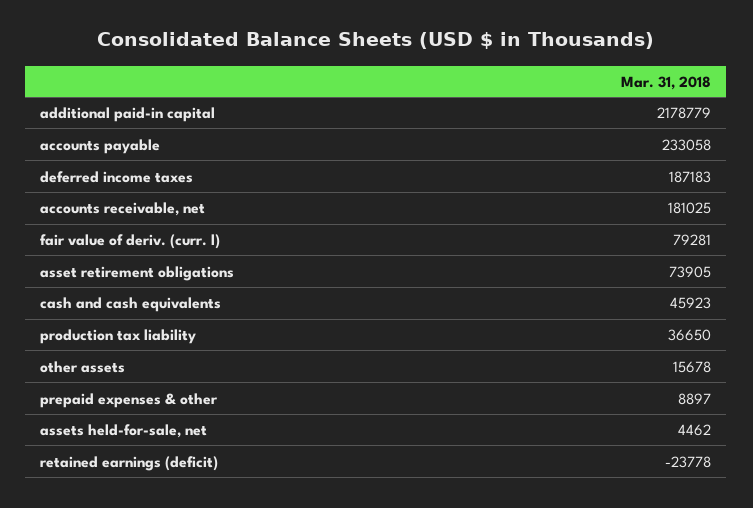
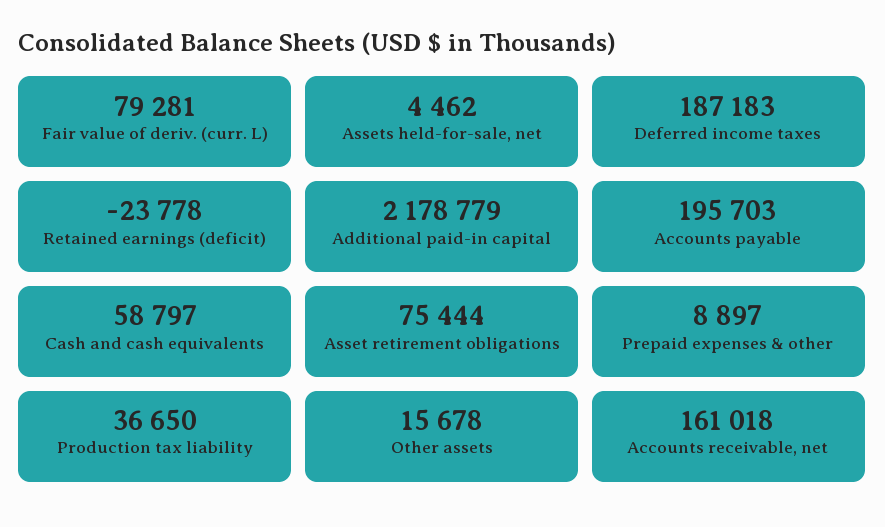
accounts payable: 233058 -> 195703
accounts receivable, net: 181025 -> 161018
asset retirement obligations: 73905 -> 75444
cash and cash equivalents: 45923 -> 58797

